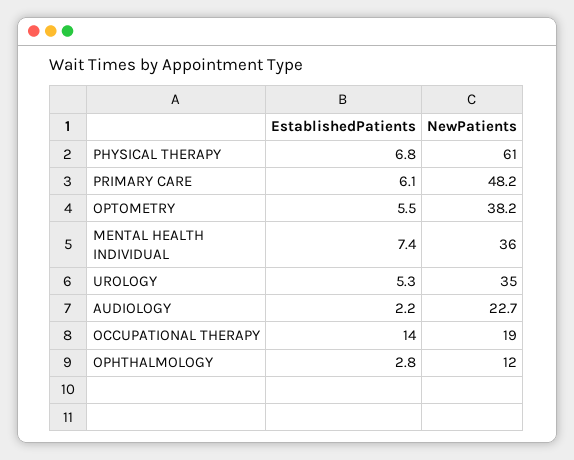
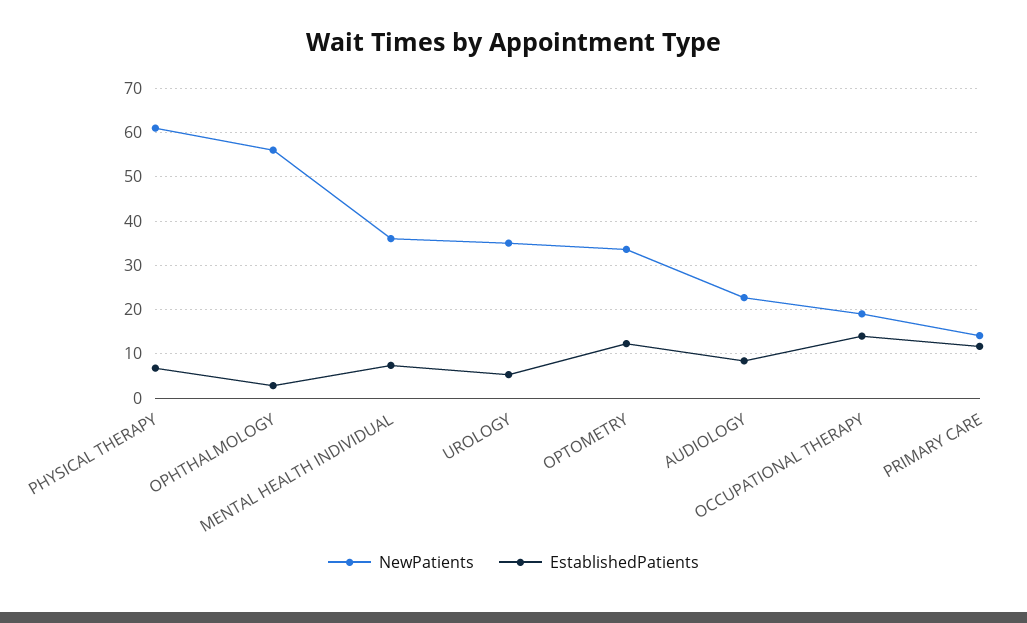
EstablishedPatients, PRIMARY CARE: 6.1 -> 12
NewPatients, PRIMARY CARE: 48.2 -> 14
EstablishedPatients, OPTOMETRY: 5.5 -> 12
NewPatients, OPTOMETRY: 38.2 -> 34
EstablishedPatients, AUDIOLOGY: 2.2 -> 8
NewPatients, OPHTHALMOLOGY: 12 -> 56

